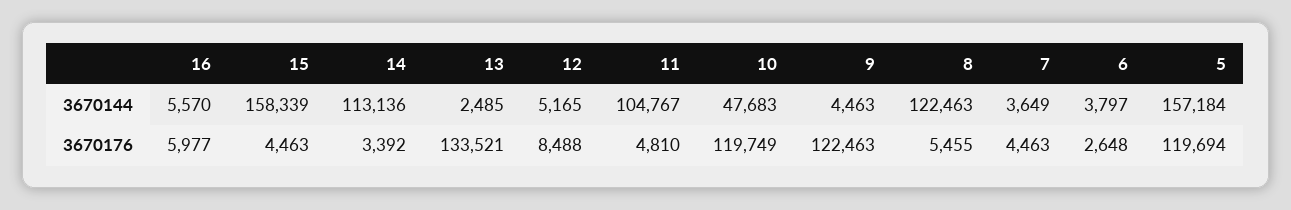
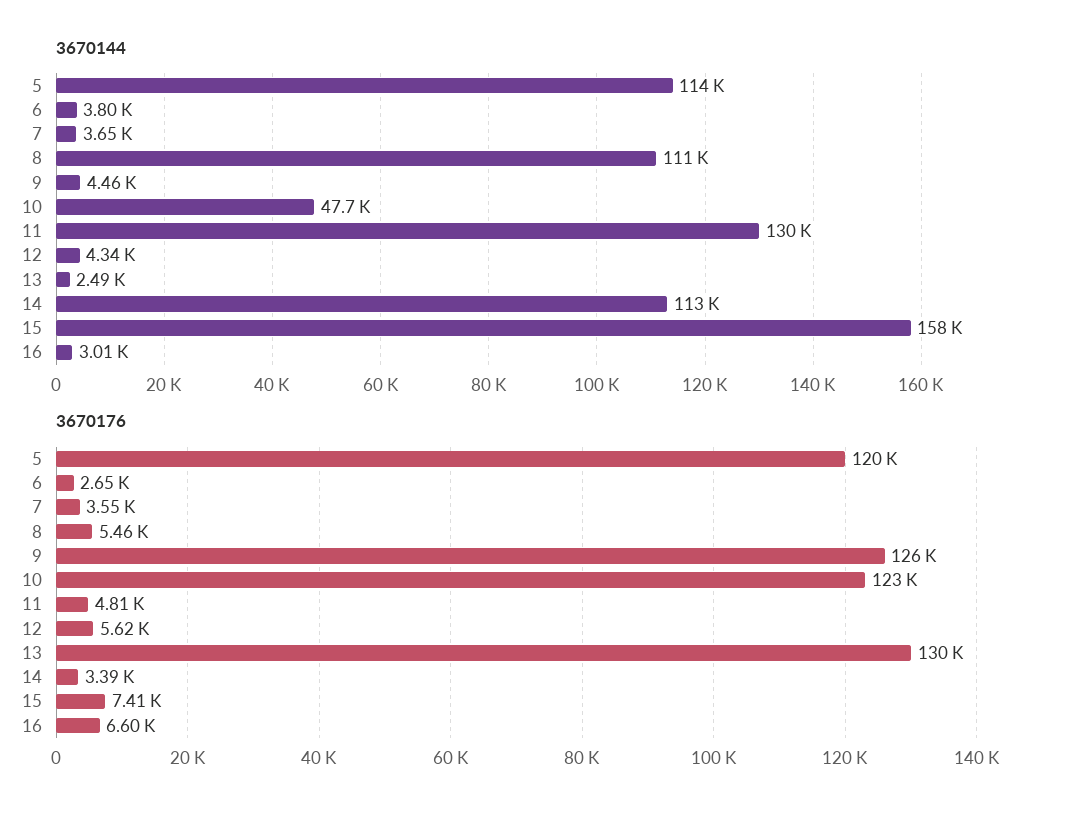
3670144, 16: 5570 -> 3010
3670144, 12: 5165 -> 4340
3670144, 11: 104767 -> 130000
3670144, 8: 122463 -> 111000
3670144, 5: 157184 -> 114000
3670176, 16: 5977 -> 6600
3670176, 15: 4463 -> 7410
3670176, 13: 133521 -> 130000
3670176, 12: 8488 -> 5620
3670176, 10: 119749 -> 123000
3670176, 9: 122463 -> 126000
3670176, 7: 4463 -> 3550

